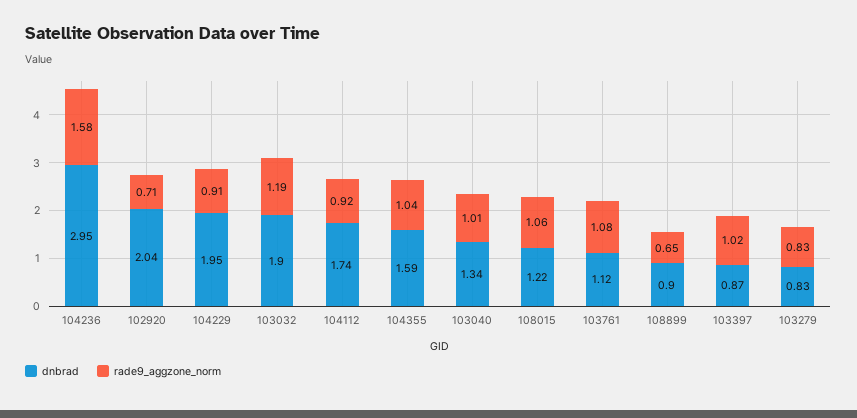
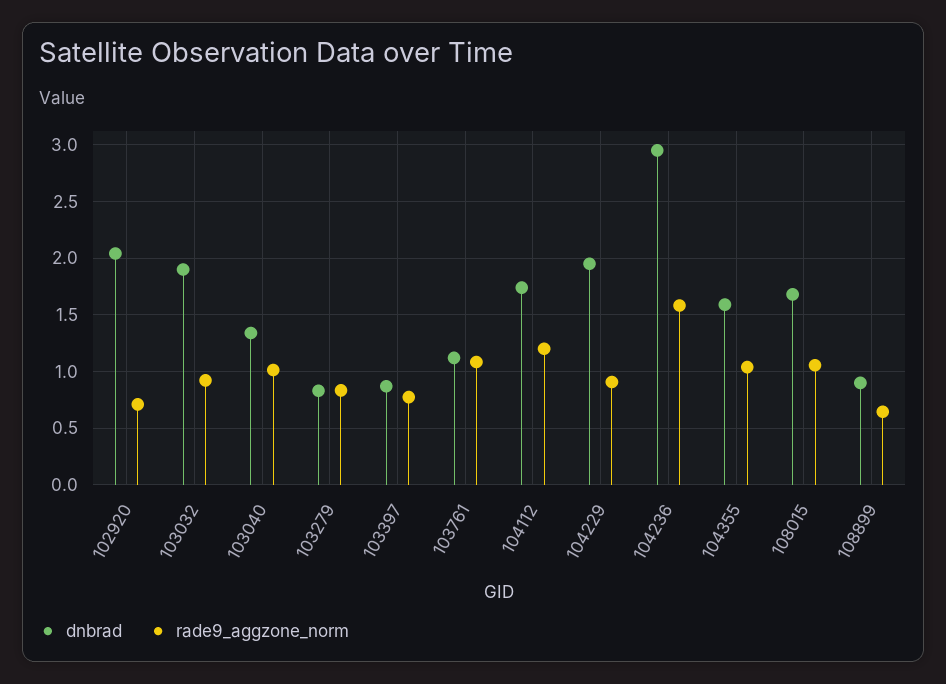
rade9_aggzone_norm, 103032: 1.19 -> 0.9
rade9_aggzone_norm, 104112: 0.92 -> 1.2
dnbrad, 108015: 1.22 -> 1.7
rade9_aggzone_norm, 103397: 1.02 -> 0.8

